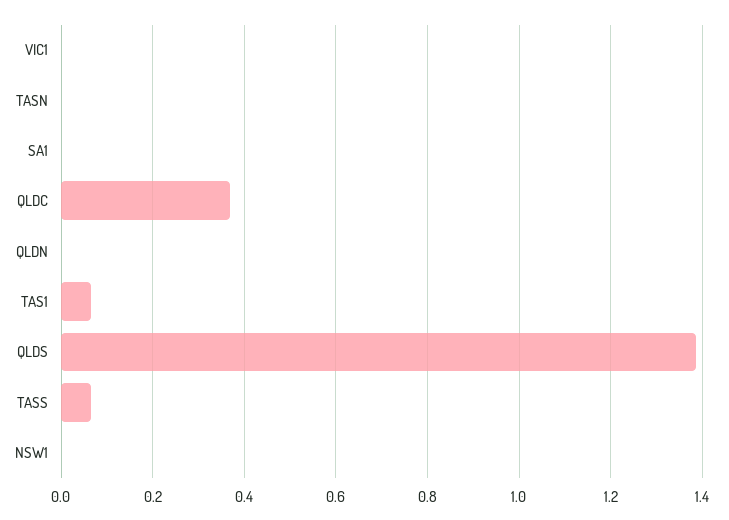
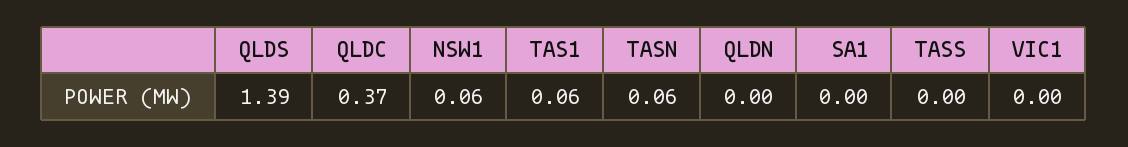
TASN: 0 -> 0.06
TASS: 0.06 -> 0
NSW1: 0 -> 0.06

